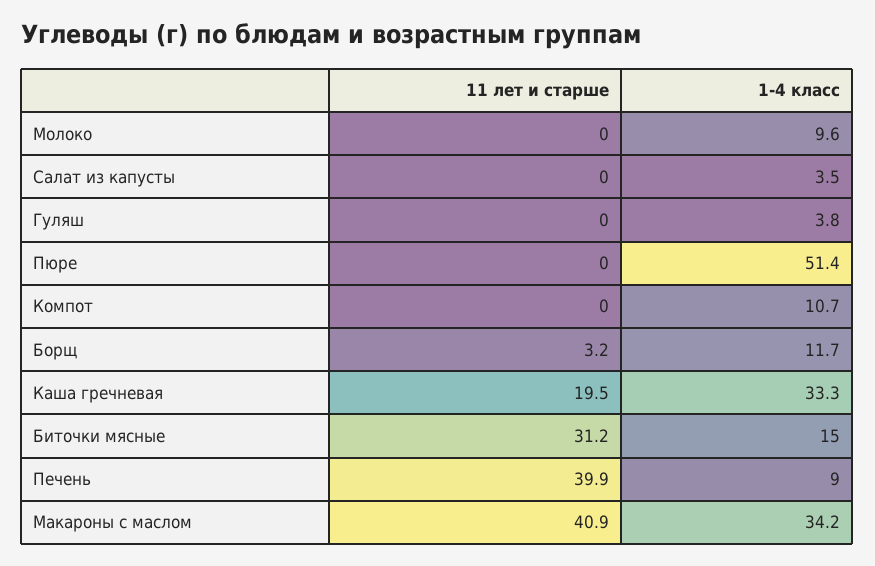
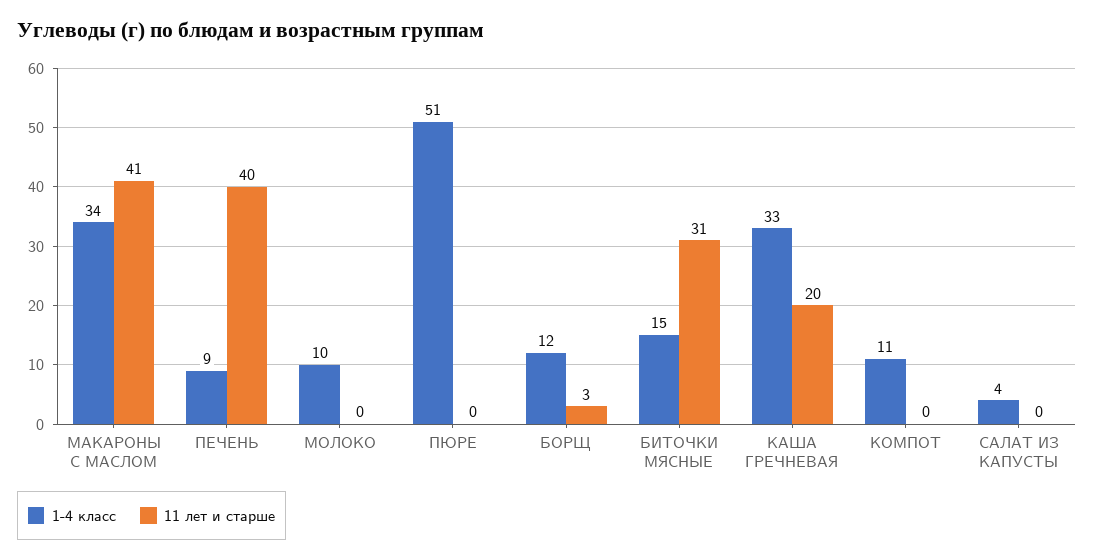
11 лет и старше, Гуляш: 0 -> none
1-4 класс, Гуляш: 3.8 -> none

